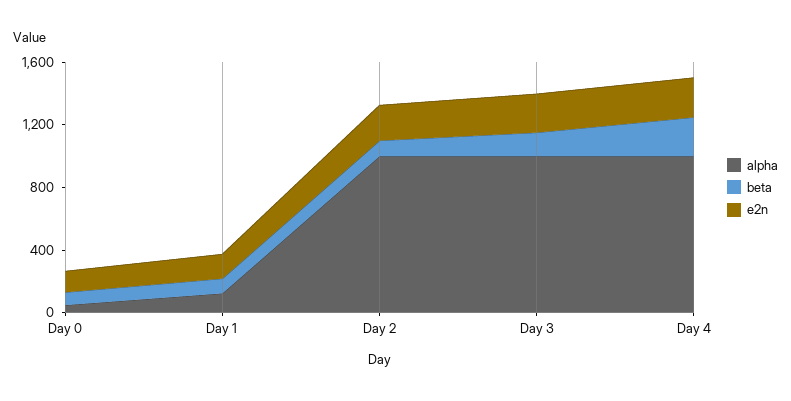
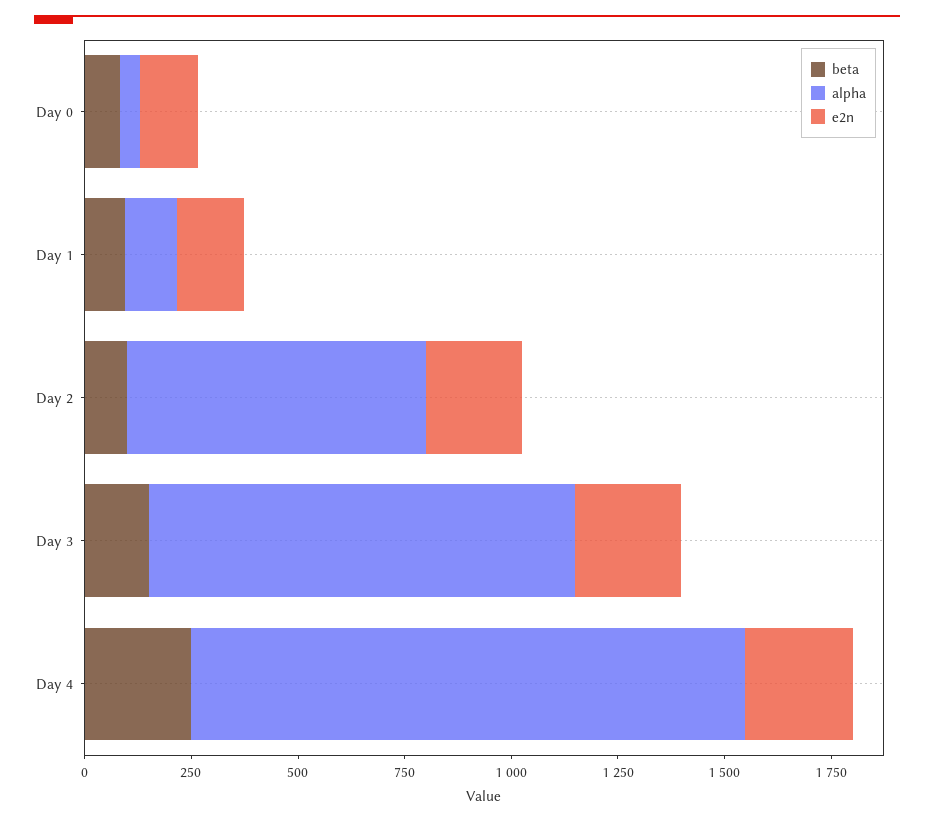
alpha, Day 2: 1000 -> 700
alpha, Day 4: 1000 -> 1300

